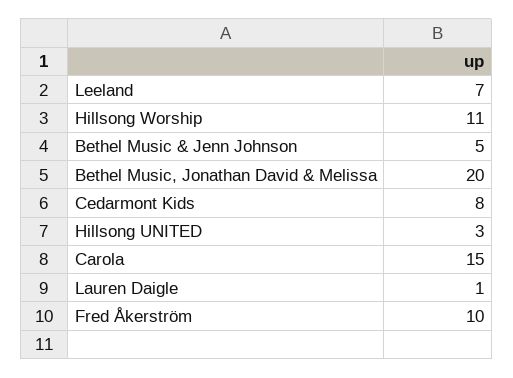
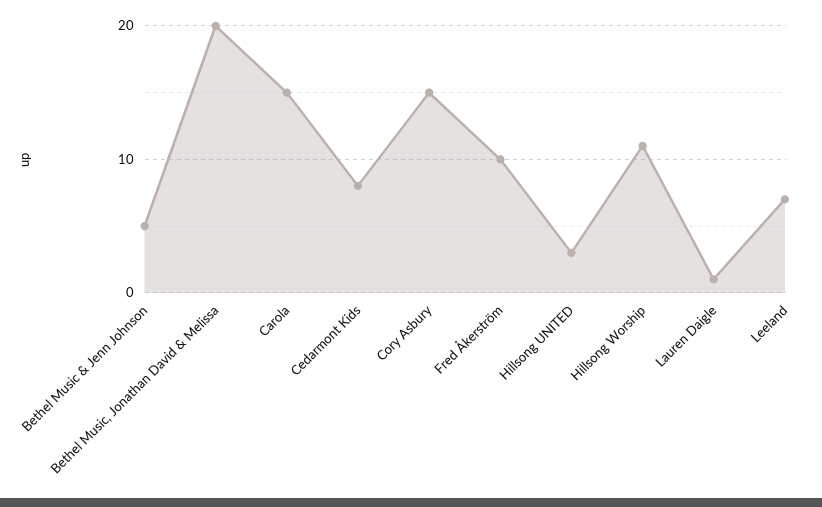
Cory Asbury: none -> 15

